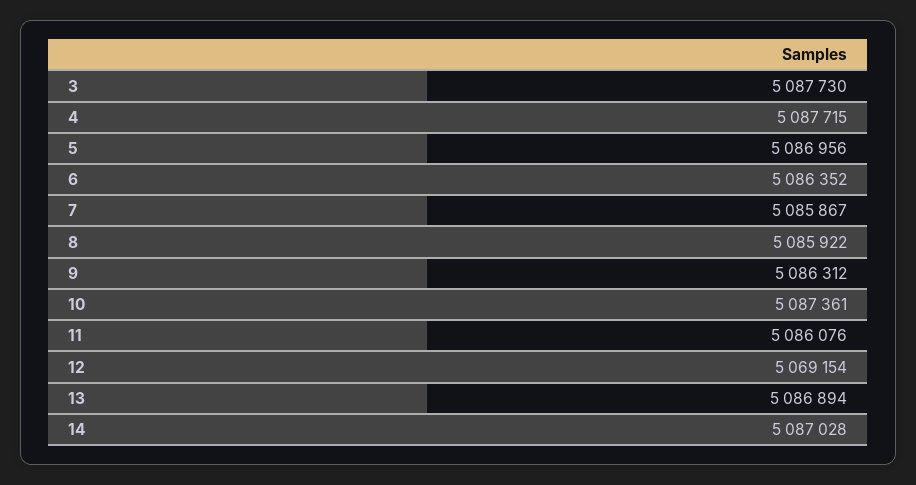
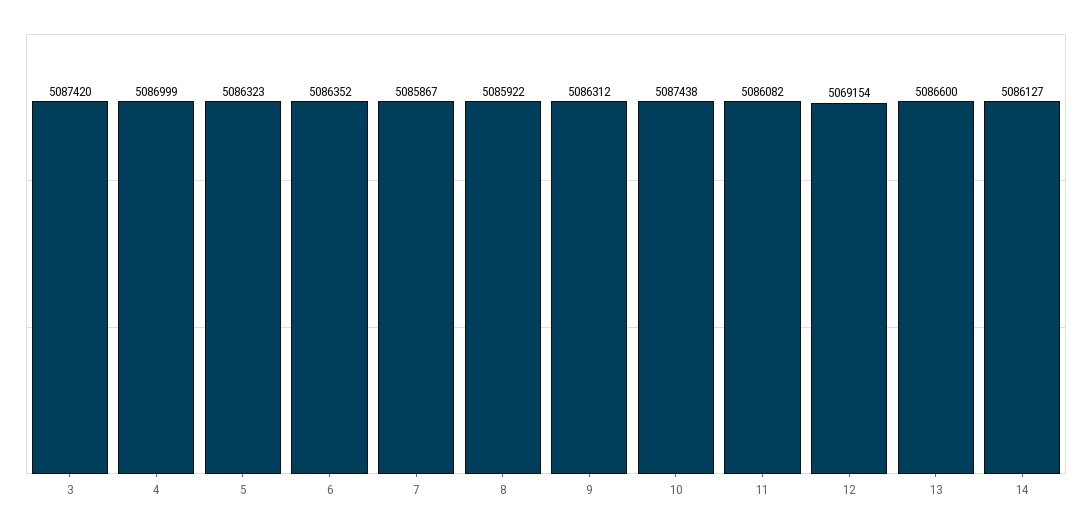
3: 5087730 -> 5087420
4: 5087715 -> 5086999
5: 5086956 -> 5086323
10: 5087361 -> 5087438
11: 5086076 -> 5086082
13: 5086894 -> 5086600
14: 5087028 -> 5086127

